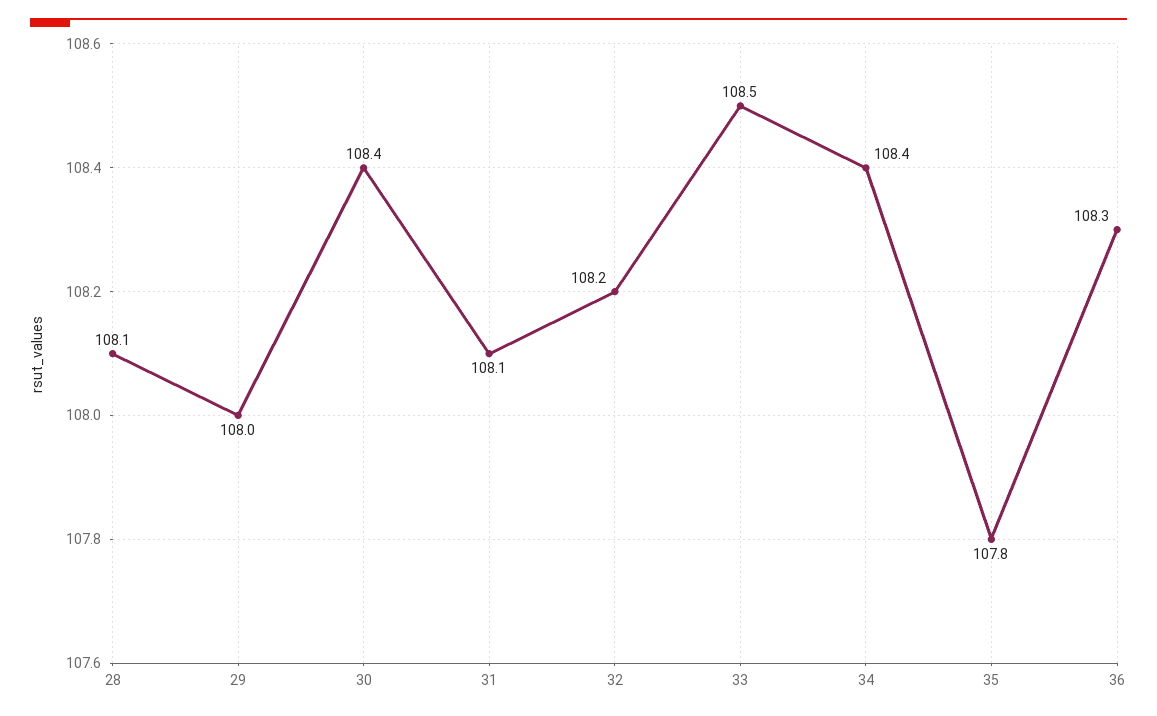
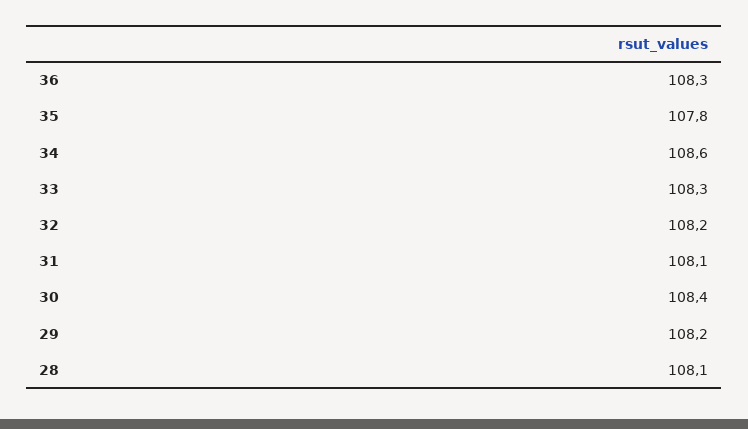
29: 108 -> 108.2
33: 108.5 -> 108.3
34: 108.4 -> 108.6

